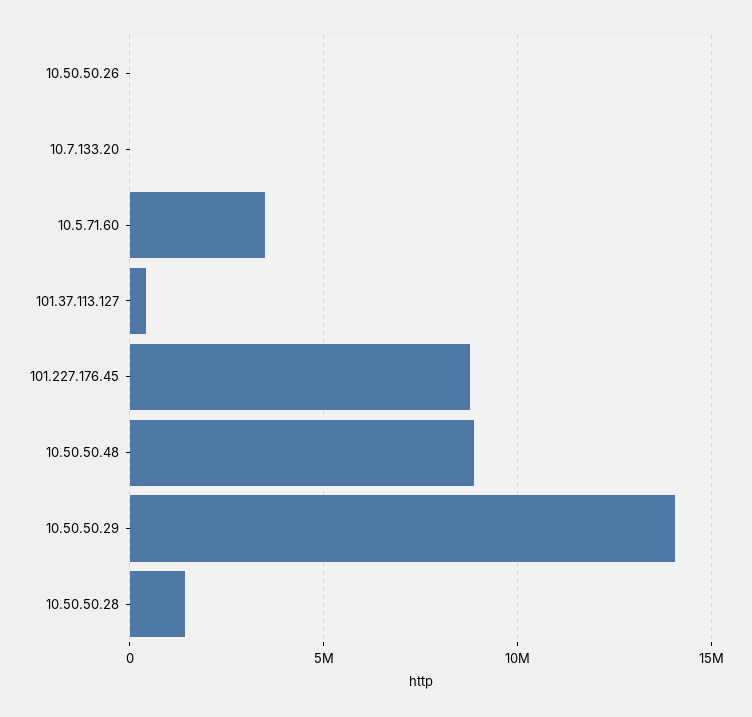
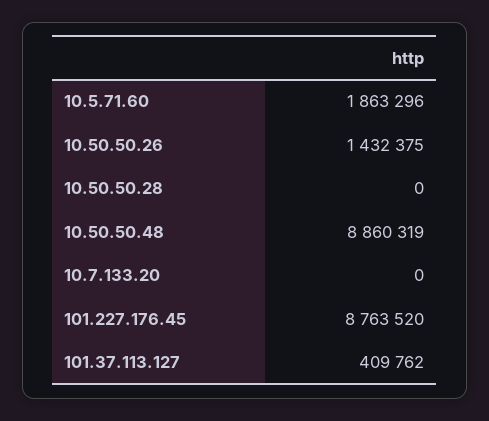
10.50.50.26: 0 -> 1432375
10.5.71.60: 3500000 -> 1863296
10.50.50.29: 14000000 -> none
10.50.50.28: 1500000 -> 0

